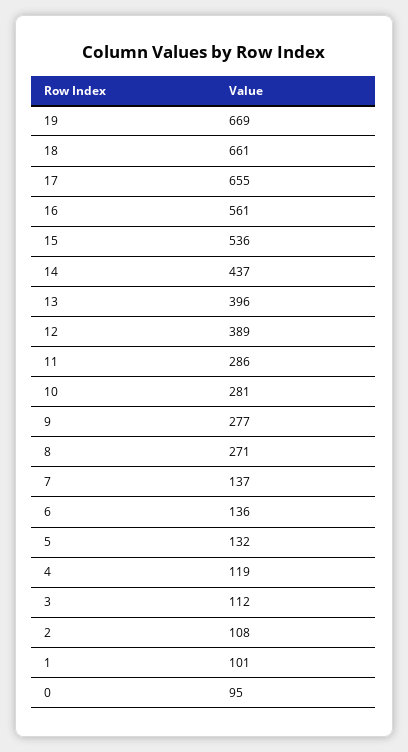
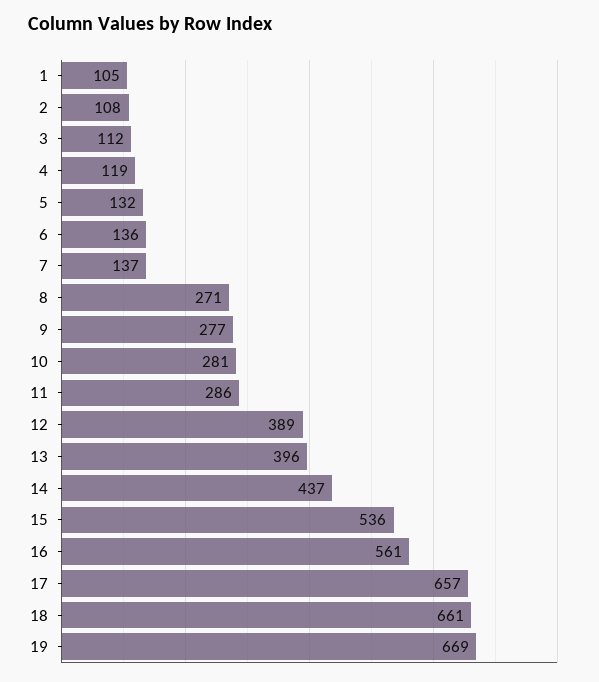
17: 655 -> 657
1: 101 -> 105
0: 95 -> none

